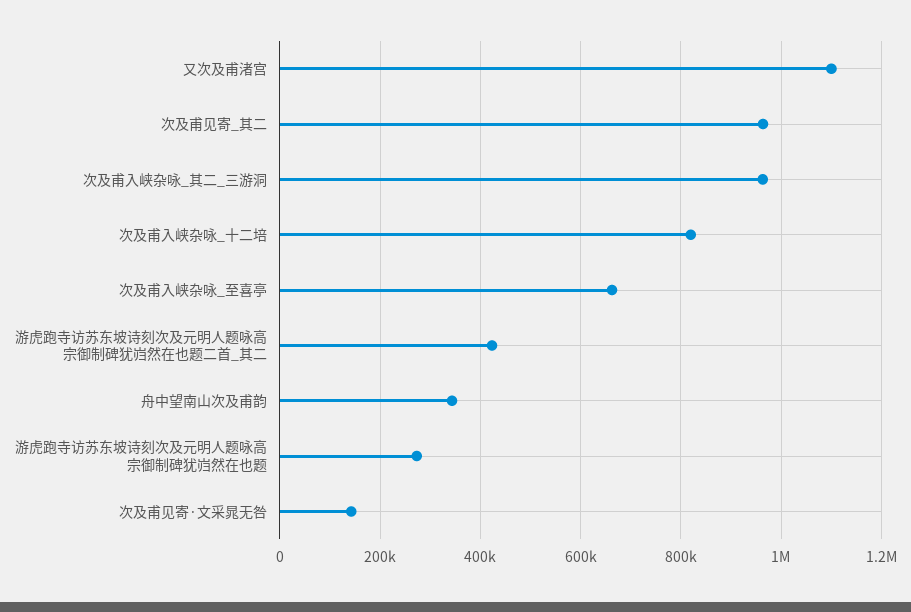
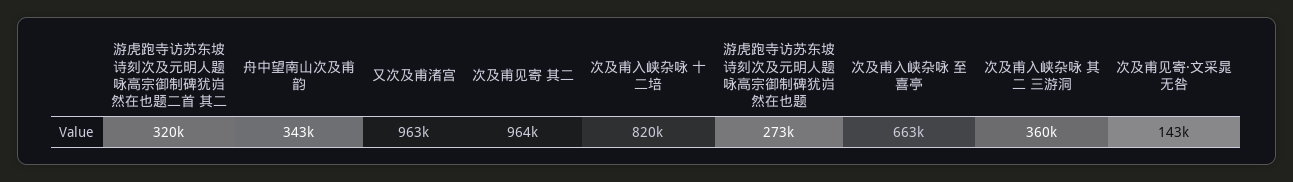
又次及甫渚宫: 1100000 -> 963000
次及甫入峡杂咏_其二_三游洞: 960000 -> 360000
游虎跑寺访苏东坡诗刻次及元明人题咏高宗御制碑犹岿然在也题二首_其二: 420000 -> 320000

